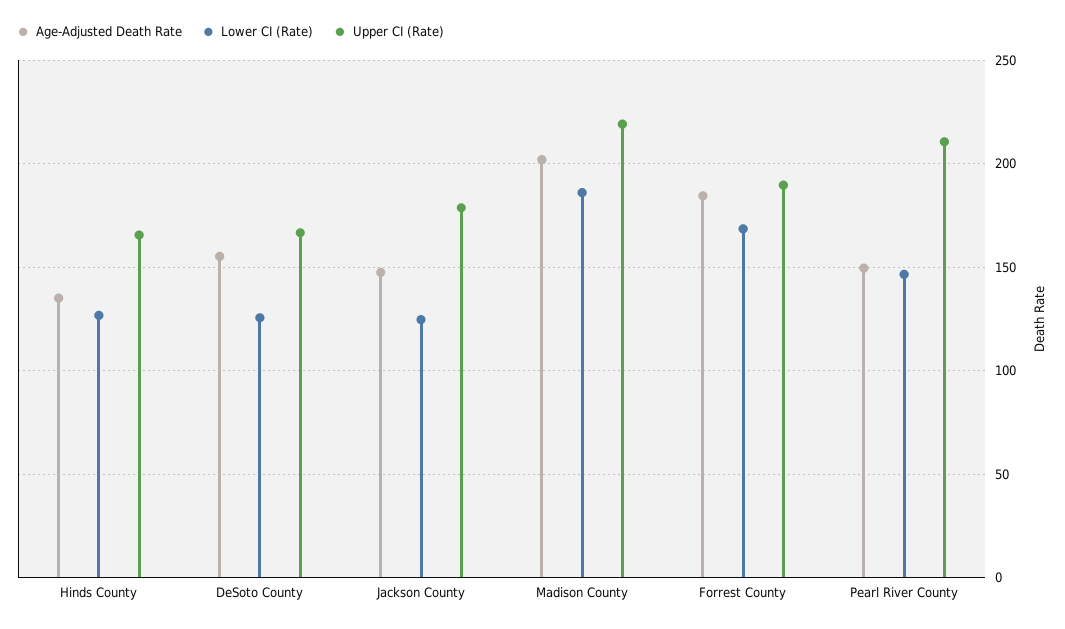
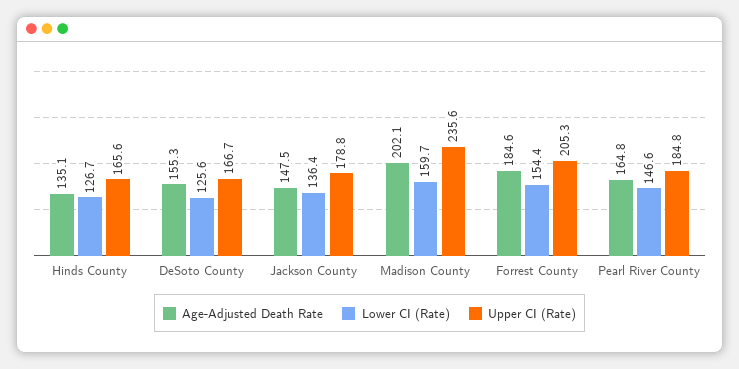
Lower CI (Rate), Jackson County: 125 -> 136.4
Lower CI (Rate), Madison County: 185 -> 159.7
Upper CI (Rate), Madison County: 220 -> 235.6
Lower CI (Rate), Forrest County: 170 -> 154.4
Upper CI (Rate), Forrest County: 190 -> 205.3
Age-Adjusted Death Rate, Pearl River County: 150 -> 164.8
Upper CI (Rate), Pearl River County: 210 -> 184.8

